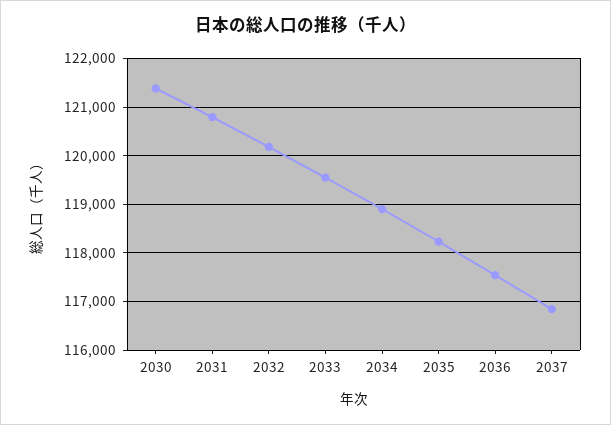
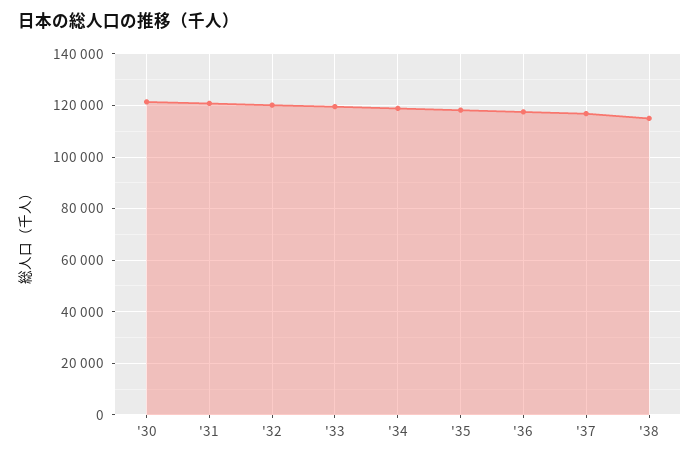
'38: none -> 115000

